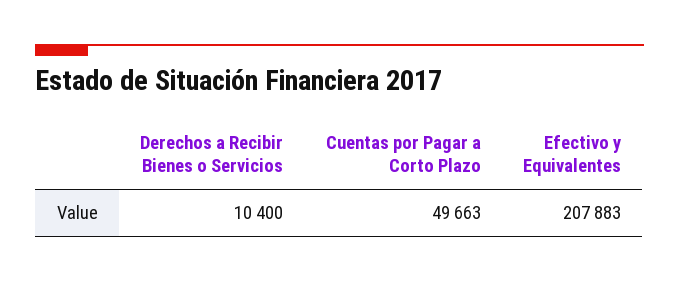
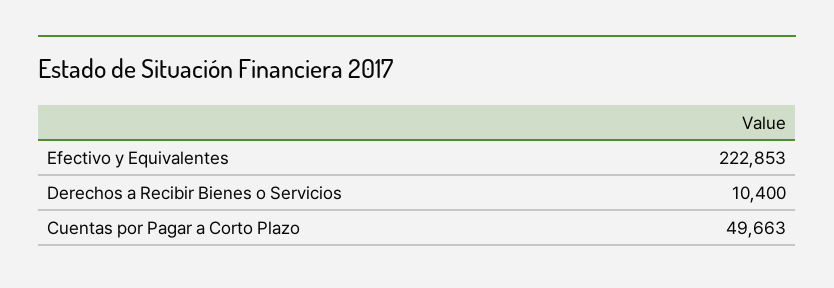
Efectivo y Equivalentes: 207883 -> 222853

